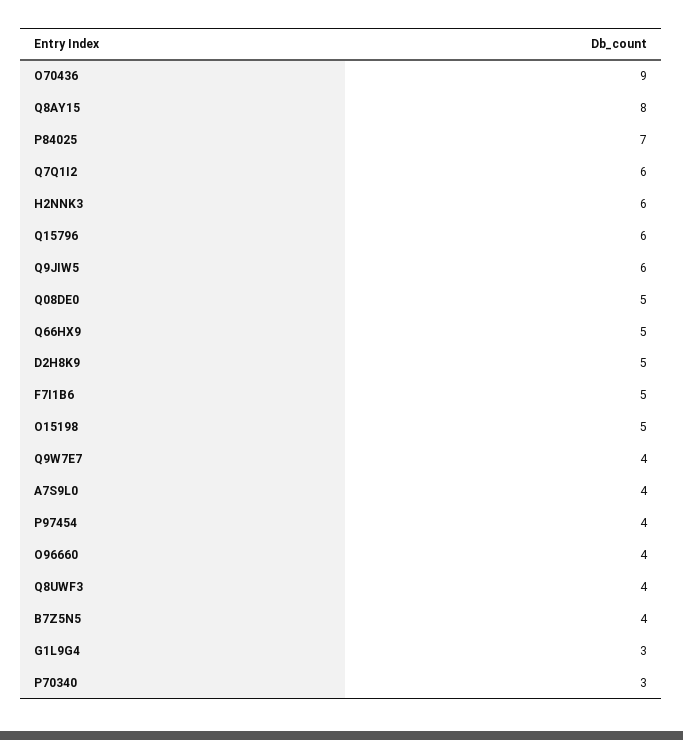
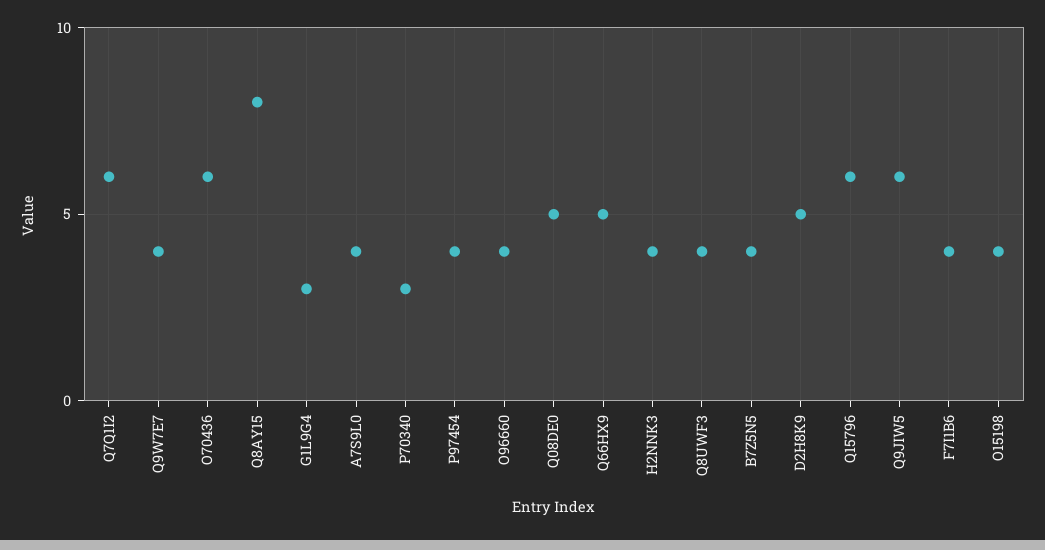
O70436: 9 -> 6
P84025: 7 -> none
H2NNK3: 6 -> 4
F7I1B6: 5 -> 4
O15198: 5 -> 4

